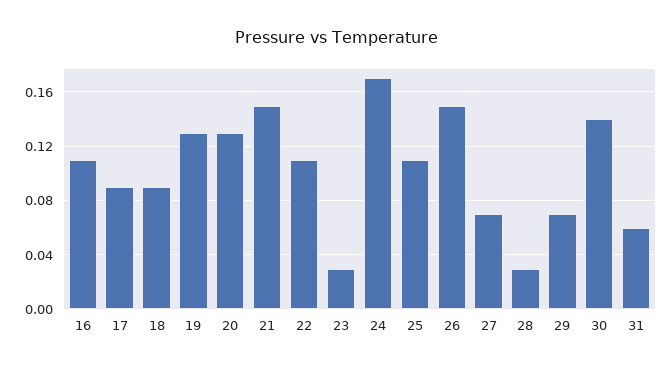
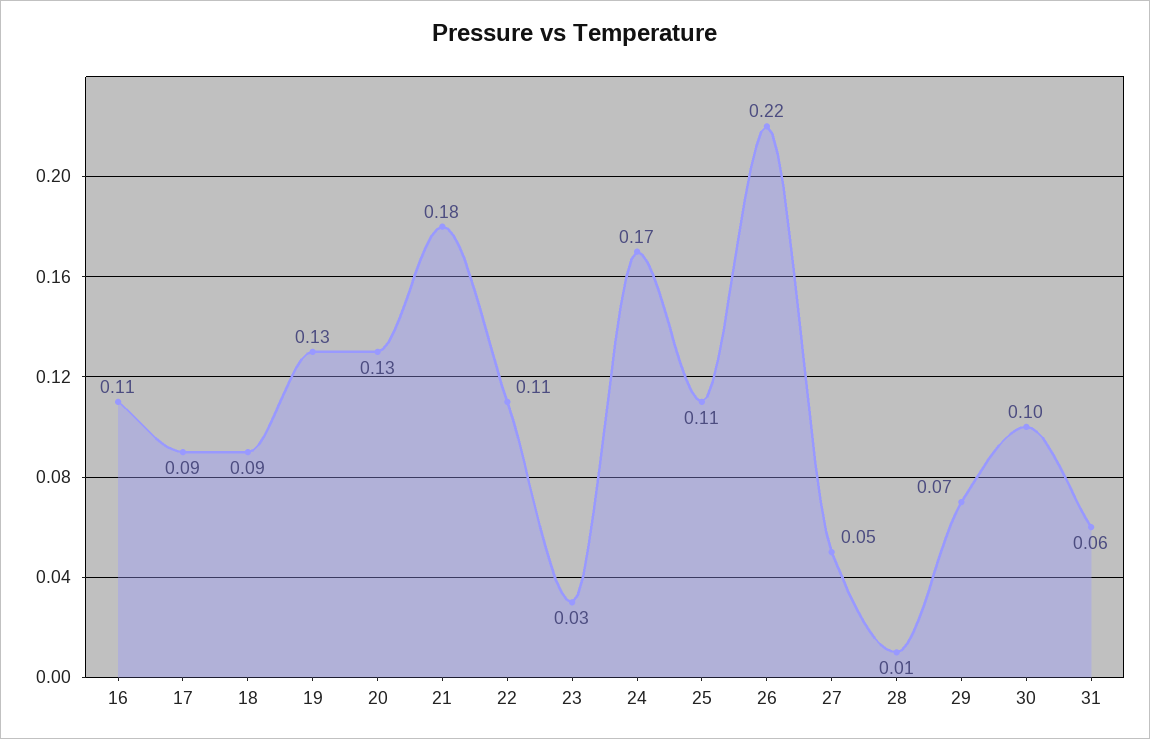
21: 0.15 -> 0.18
26: 0.15 -> 0.22
27: 0.07 -> 0.05
28: 0.03 -> 0.01
30: 0.14 -> 0.1

